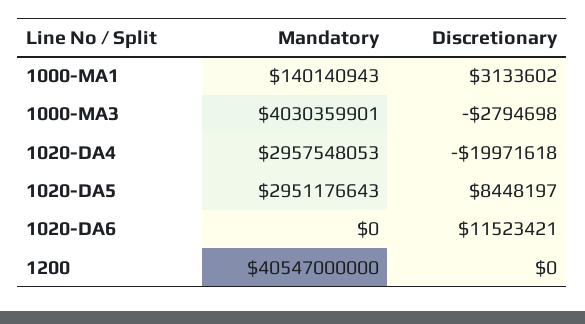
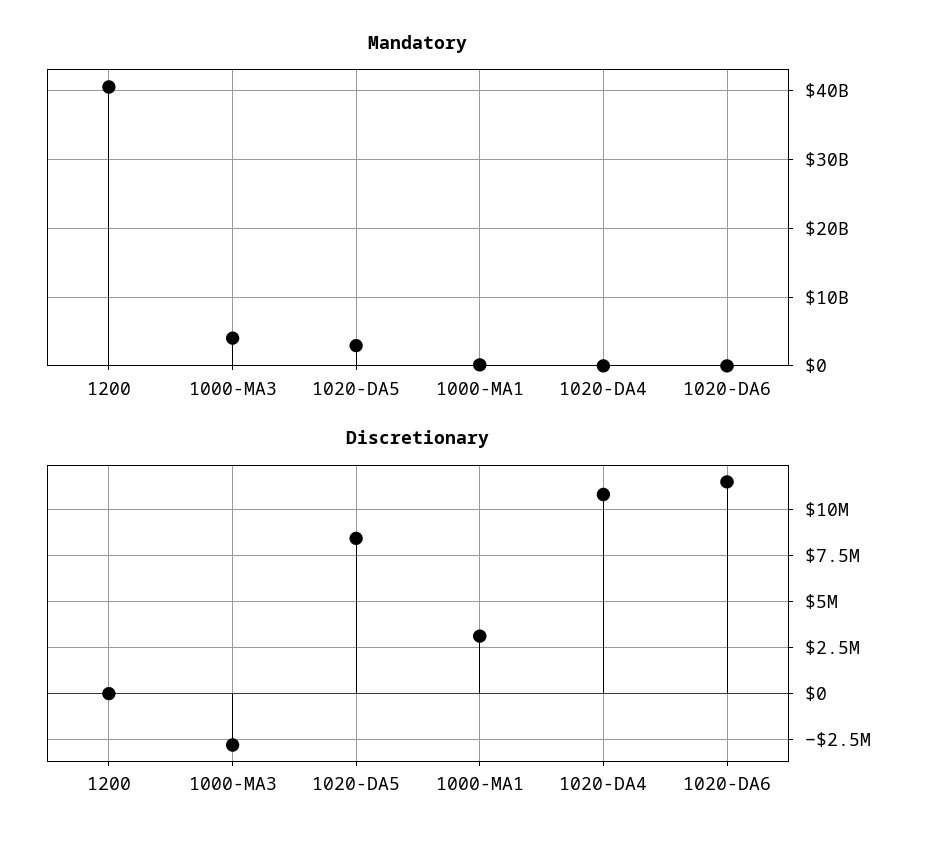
Mandatory, 1020-DA4: 2957548053 -> 0
Discretionary, 1020-DA4: -19971618 -> 11000000

